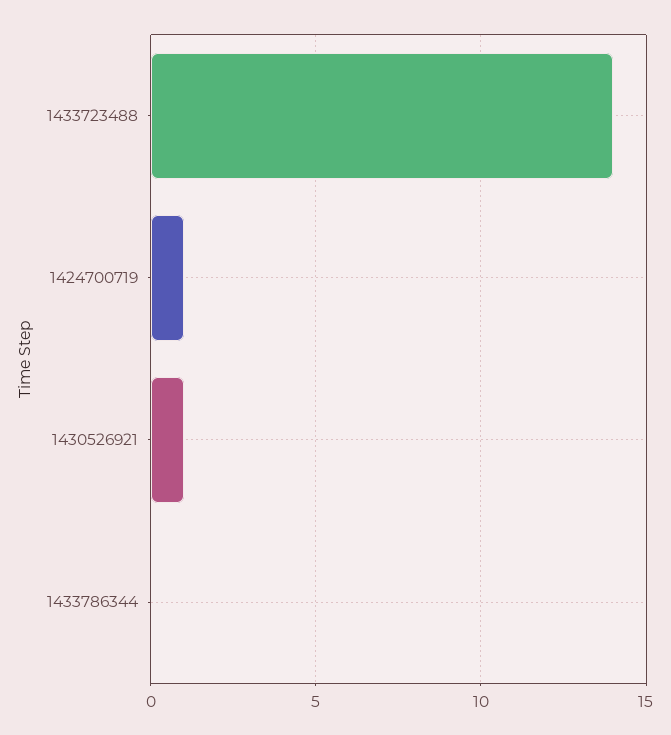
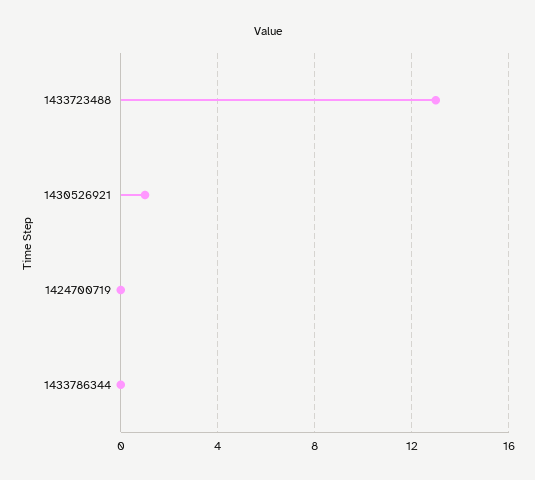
1433723488: 14 -> 13
1424700719: 1 -> 0

